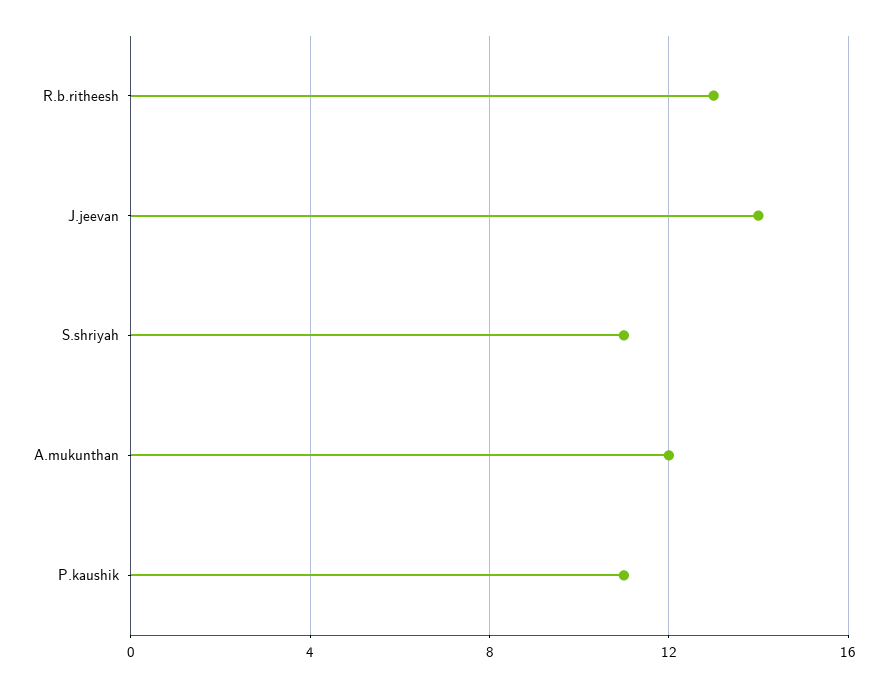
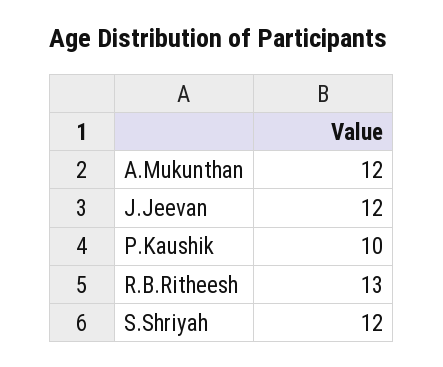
J.jeevan: 14 -> 12
S.shriyah: 11 -> 12
P.kaushik: 11 -> 10

